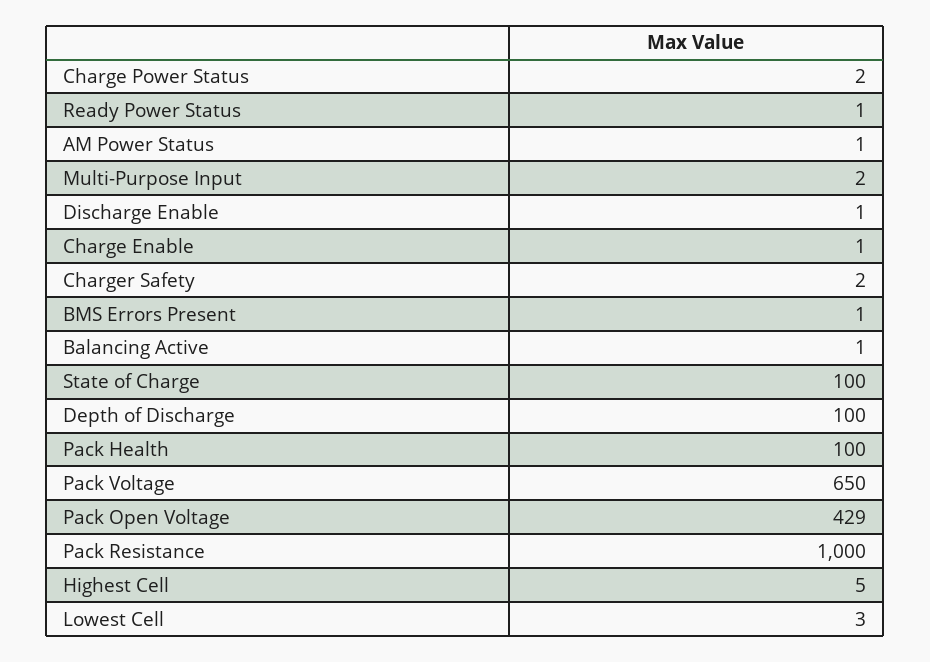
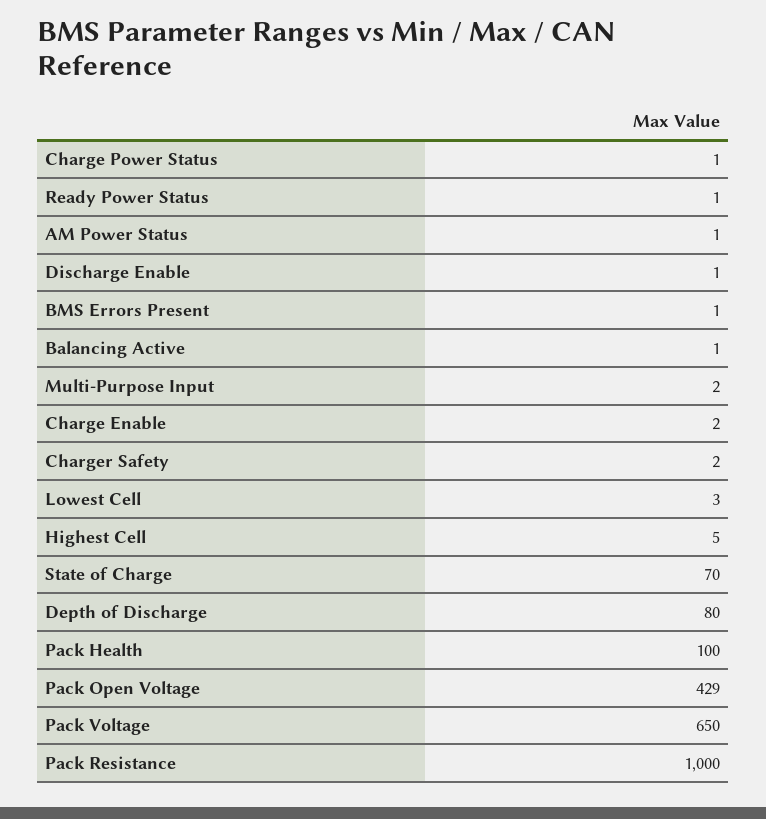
Charge Power Status: 2 -> 1
Charge Enable: 1 -> 2
State of Charge: 100 -> 70
Depth of Discharge: 100 -> 80

